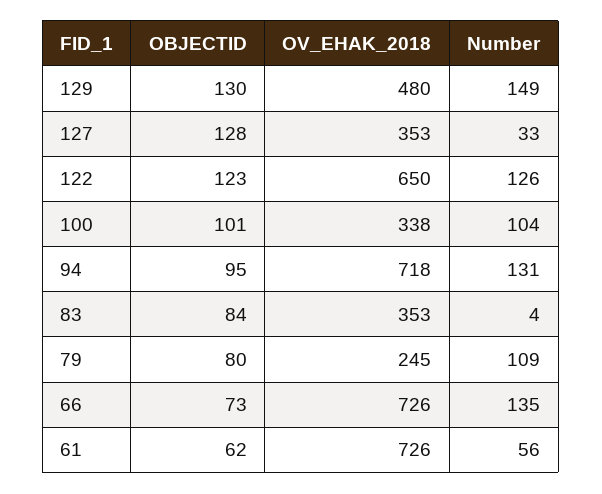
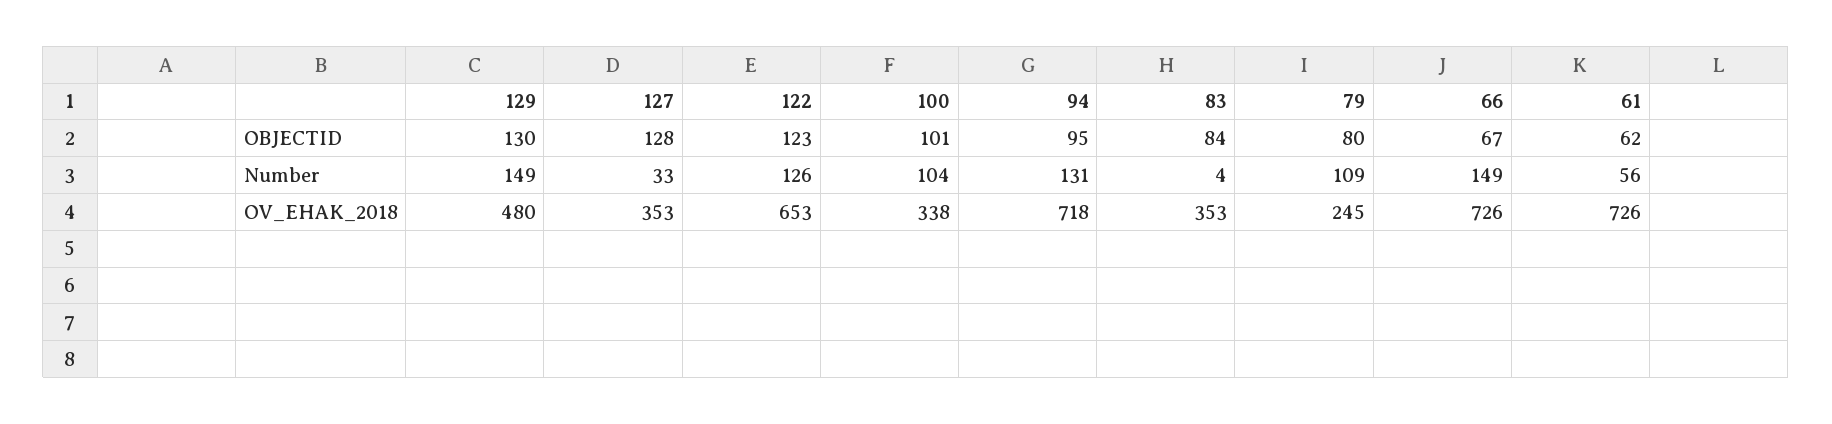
OV_EHAK_2018, 122: 650 -> 653
OBJECTID, 66: 73 -> 67
Number, 66: 135 -> 149

